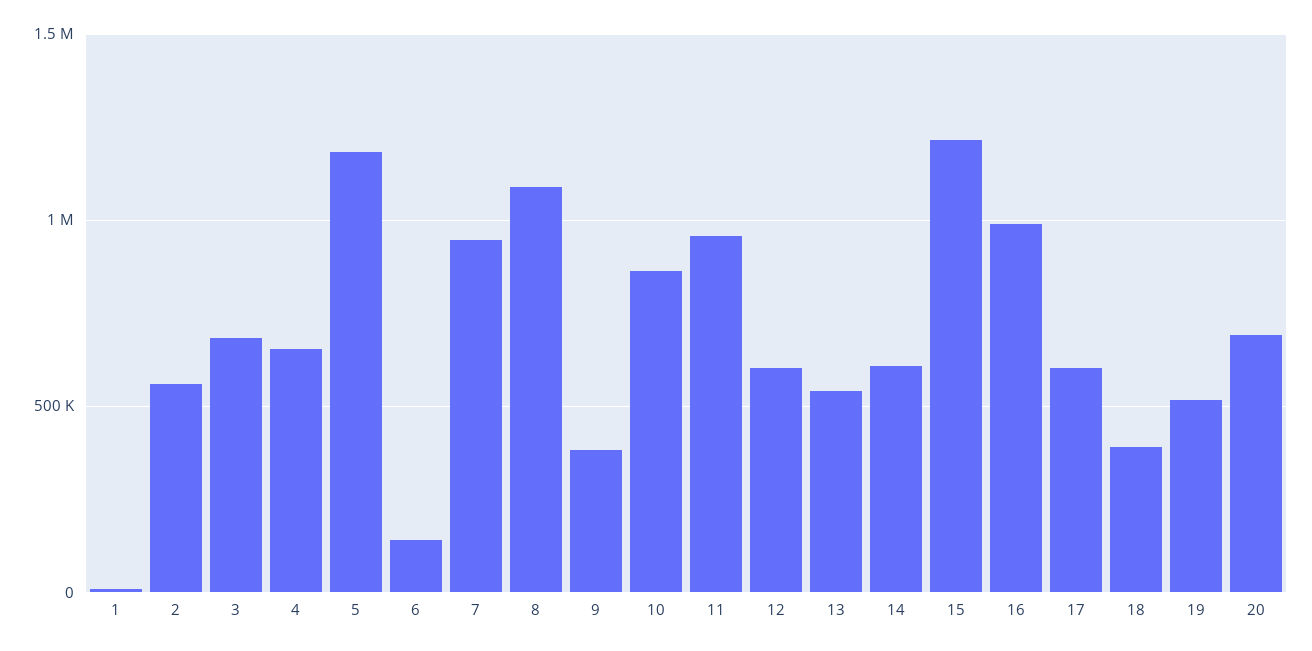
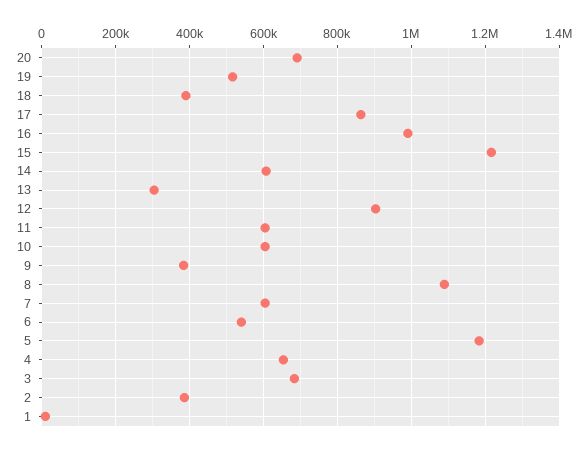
2: 550000 -> 380000
6: 150000 -> 540000
7: 950000 -> 600000
10: 850000 -> 600000
11: 950000 -> 600000
12: 600000 -> 900000
13: 550000 -> 300000
17: 600000 -> 860000

